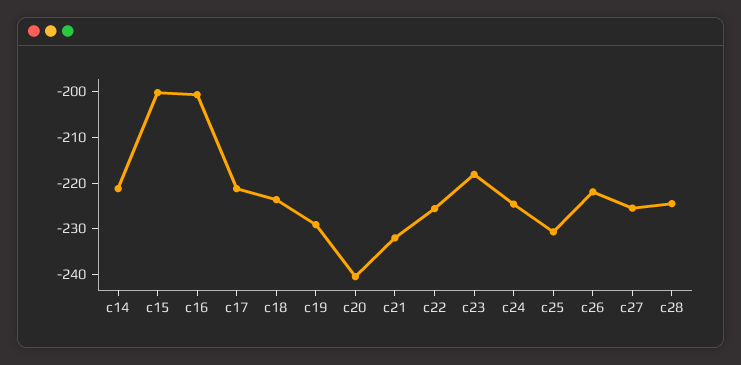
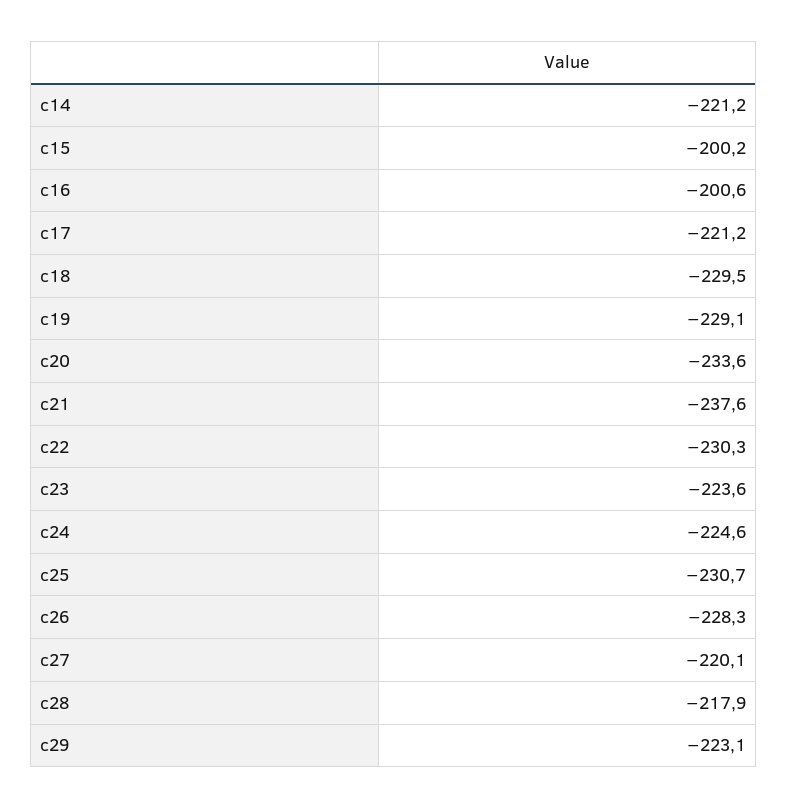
c18: -224 -> -229.5
c20: -240 -> -233.6
c21: -232 -> -237.6
c22: -226 -> -230.3
c23: -218 -> -223.6
c26: -222 -> -228.3
c27: -226 -> -220.1
c28: -224 -> -217.9
c29: none -> -223.1

